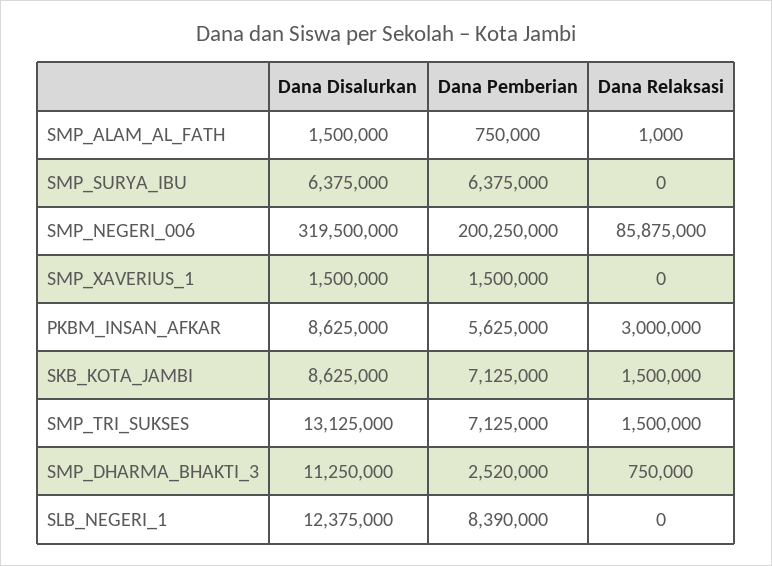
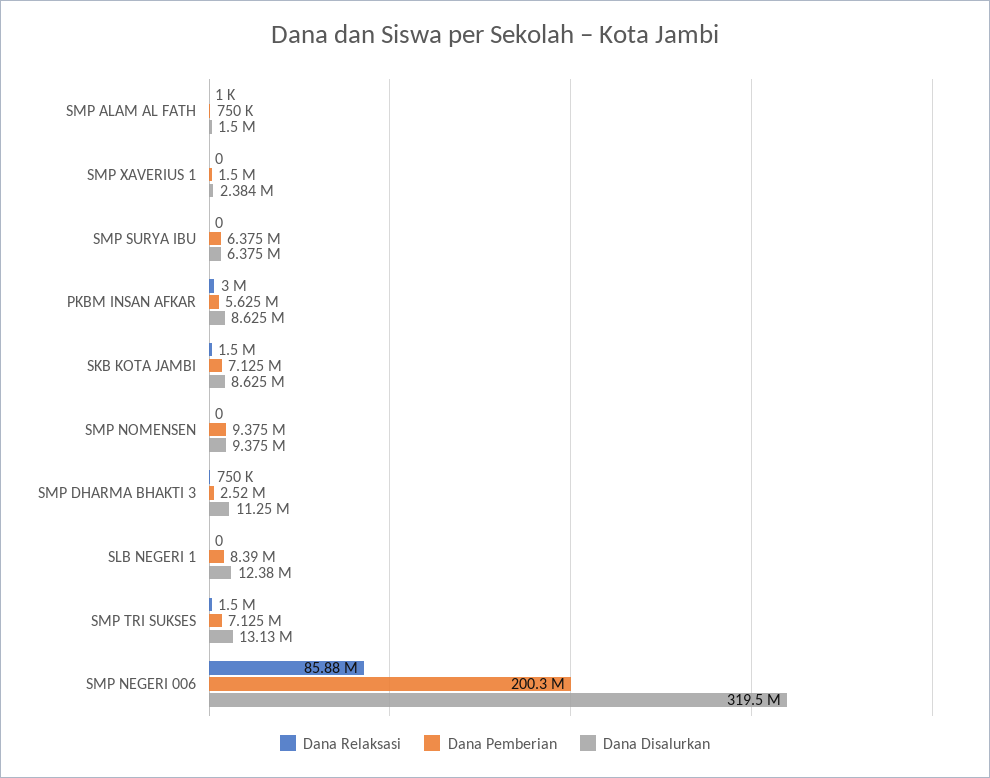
Dana Disalurkan, SMP_XAVERIUS_1: 1500000 -> 2384000
Dana Relaksasi, SMP NOMENSEN: none -> 0
Dana Pemberian, SMP NOMENSEN: none -> 9375000
Dana Disalurkan, SMP NOMENSEN: none -> 9375000

